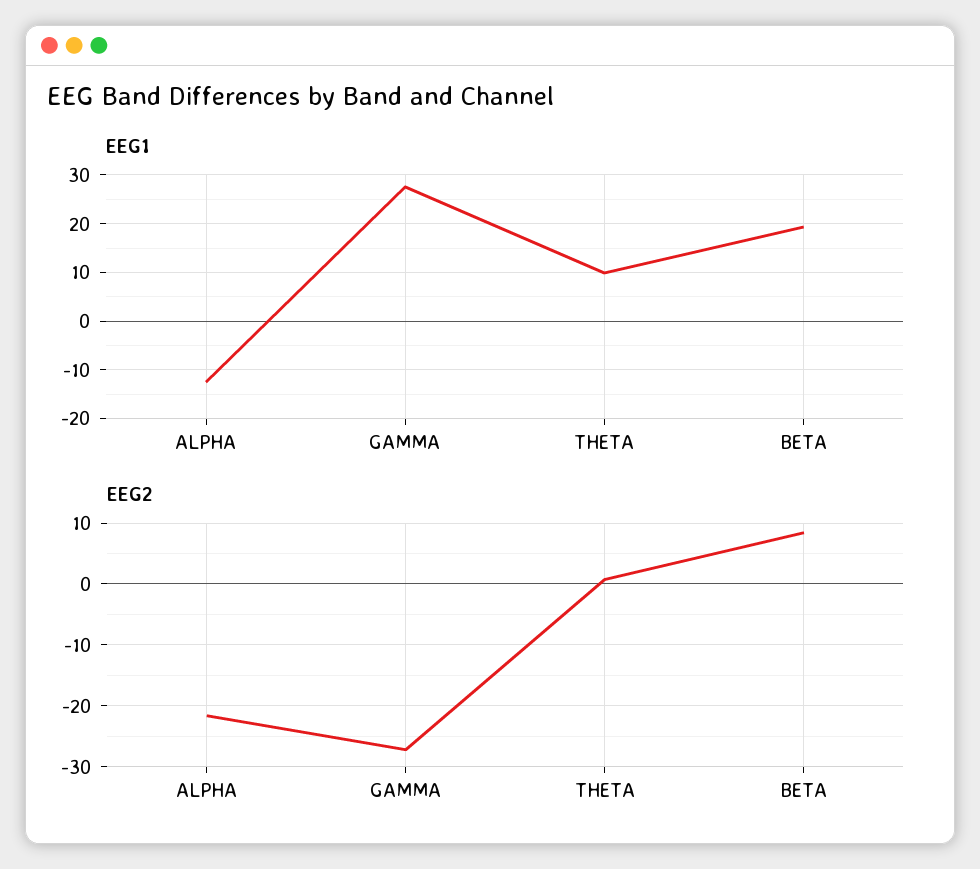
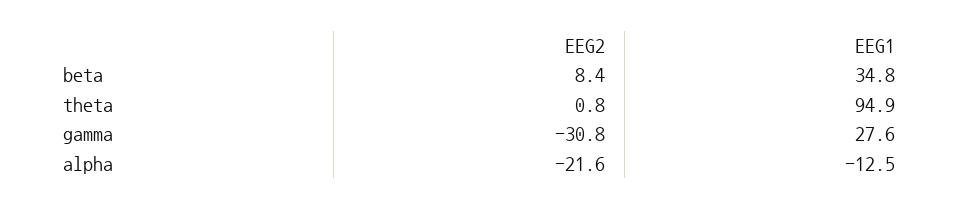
EEG1, THETA: 10 -> 94.9
EEG1, BETA: 20 -> 34.8
EEG2, GAMMA: -27 -> -30.8

